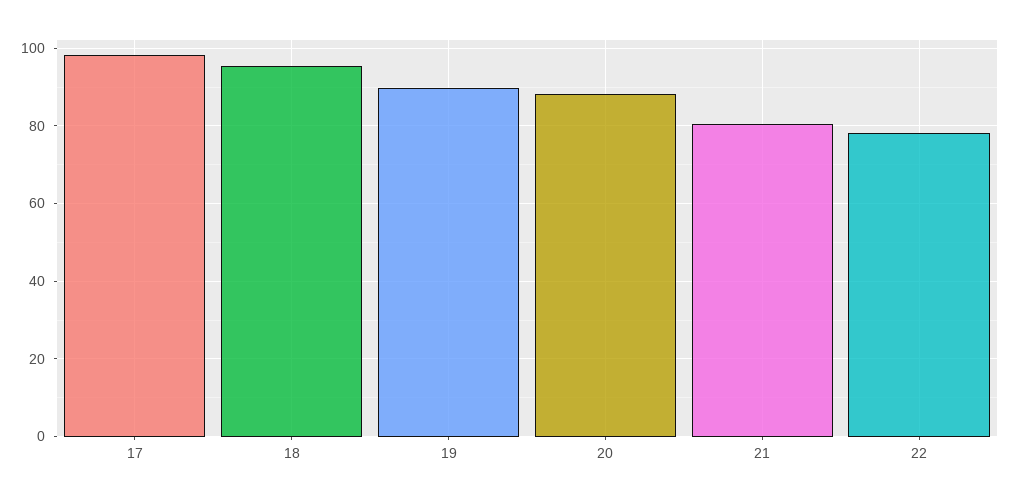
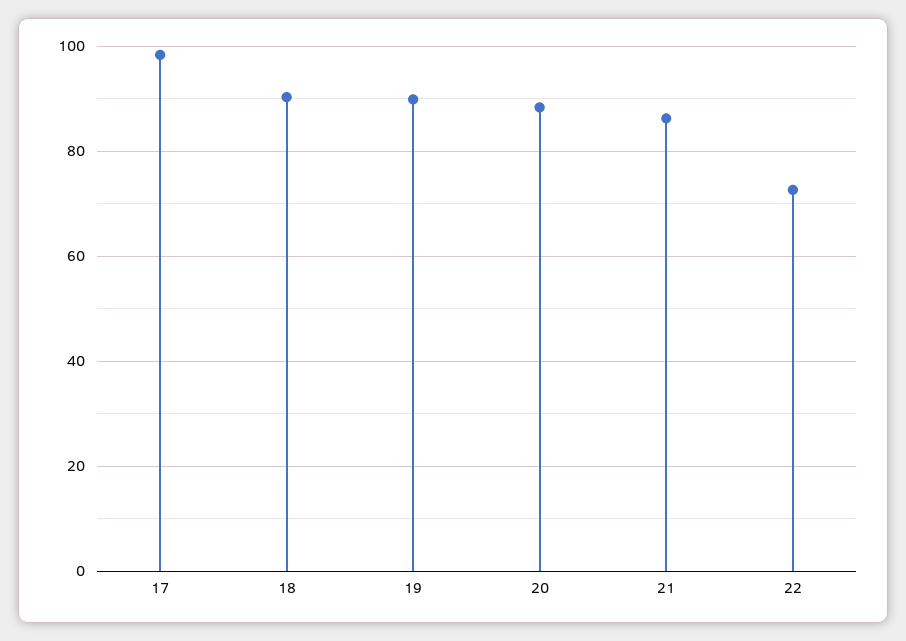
18: 96 -> 90
21: 80 -> 86
22: 78 -> 72

